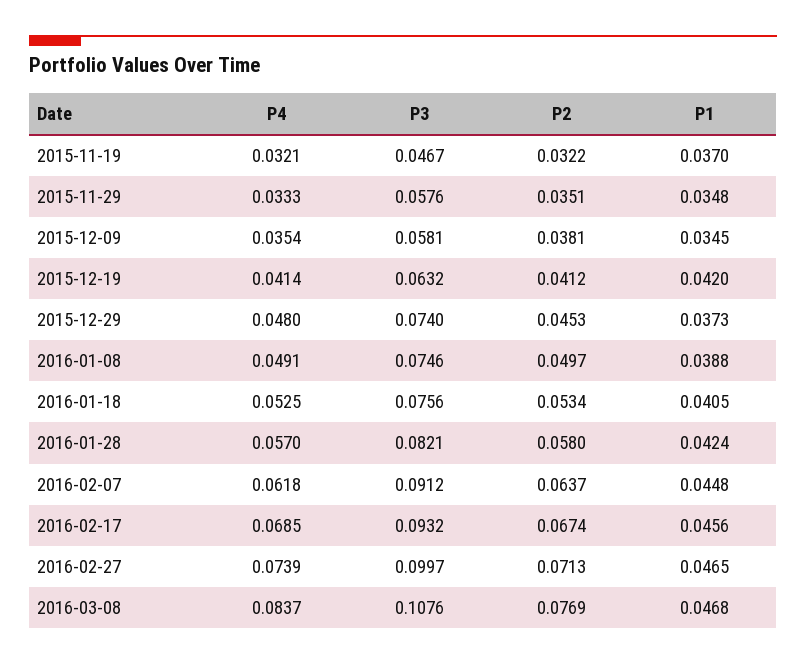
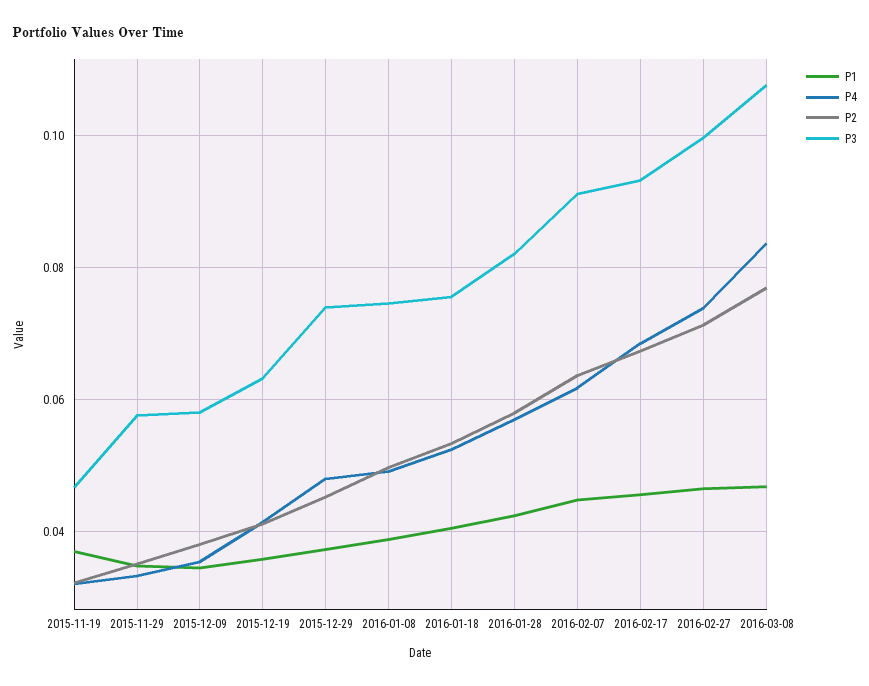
P1, 2015-12-19: 0.042 -> 0.036

